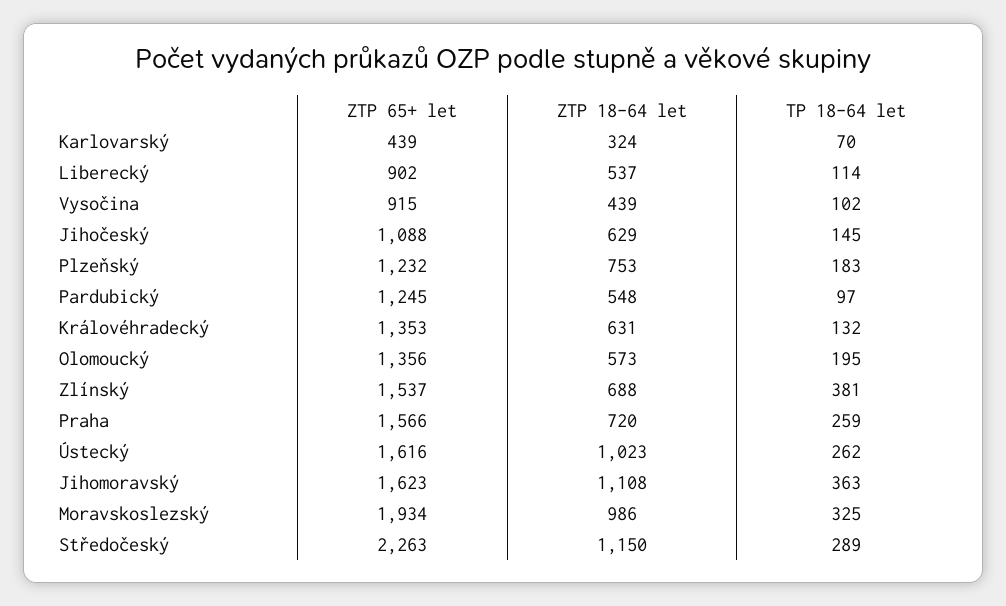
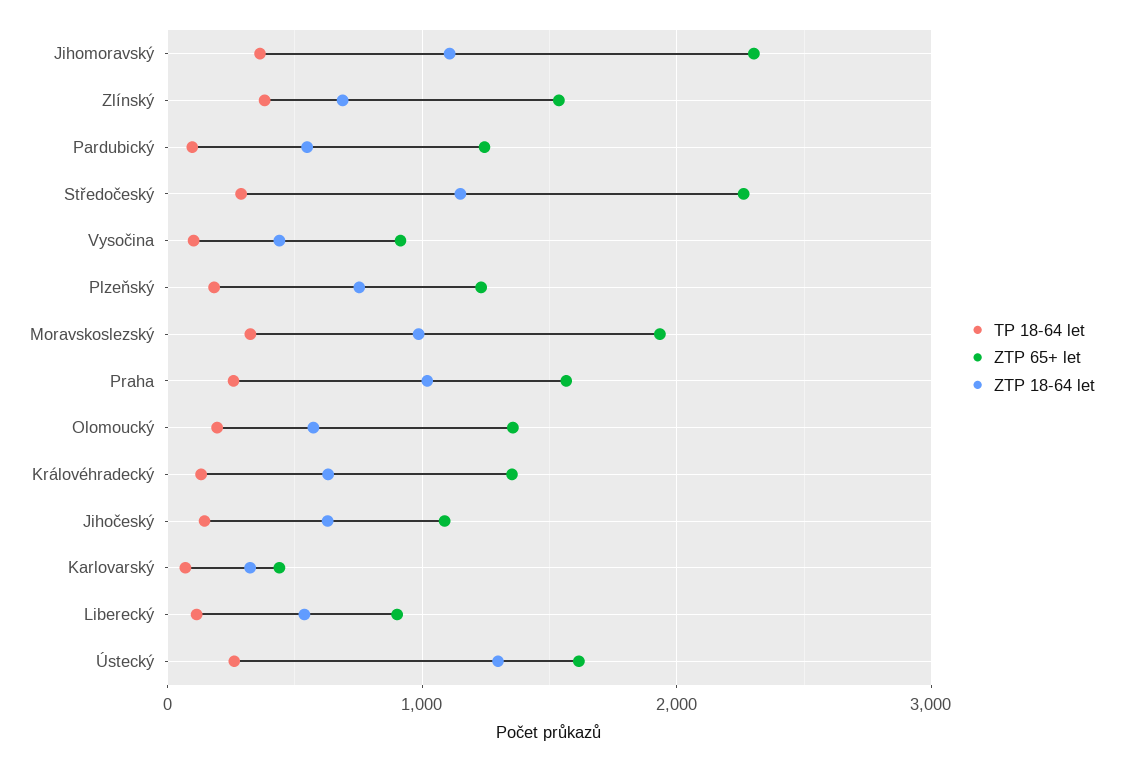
ZTP 18-64 let, Praha: 720 -> 1000
ZTP 18-64 let, Ústecký: 1023 -> 1300
ZTP 65+ let, Jihomoravský: 1623 -> 2300

